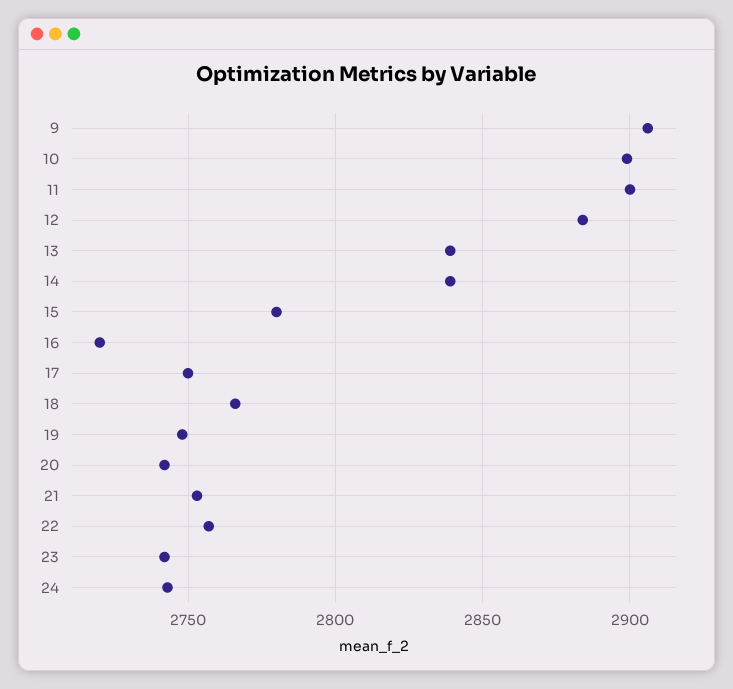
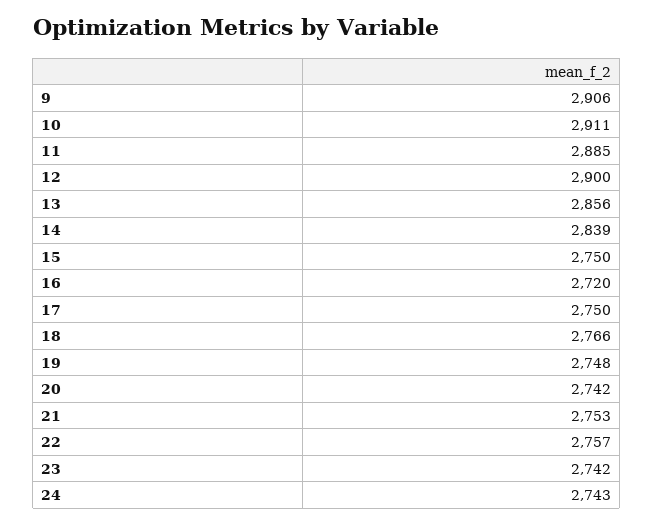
10: 2900 -> 2911
11: 2900 -> 2885
12: 2885 -> 2900
13: 2840 -> 2856
15: 2780 -> 2750

